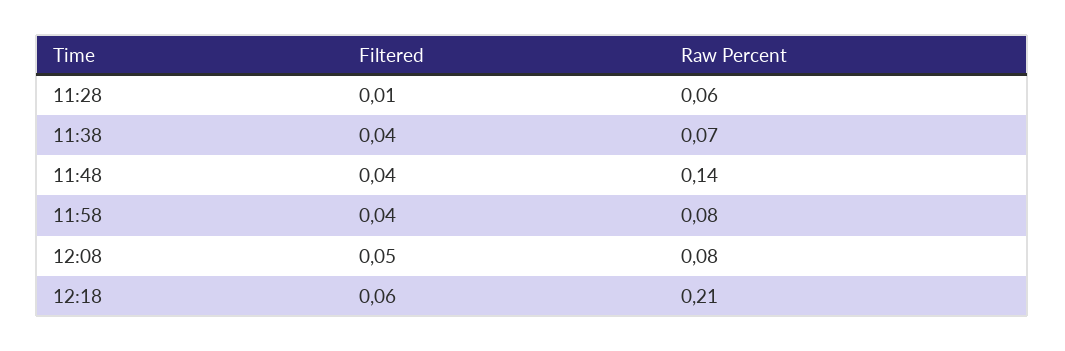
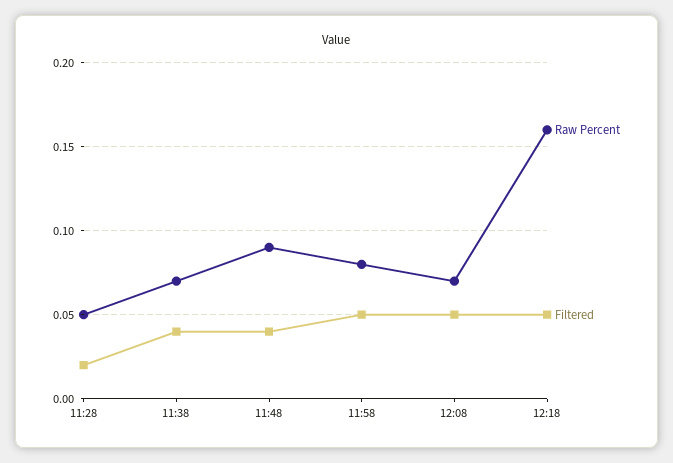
Filtered, 11:28: 0.01 -> 0.02
Raw Percent, 11:28: 0.06 -> 0.05
Raw Percent, 11:48: 0.14 -> 0.09
Filtered, 11:58: 0.04 -> 0.05
Raw Percent, 12:08: 0.08 -> 0.07
Filtered, 12:18: 0.06 -> 0.05
Raw Percent, 12:18: 0.21 -> 0.16

